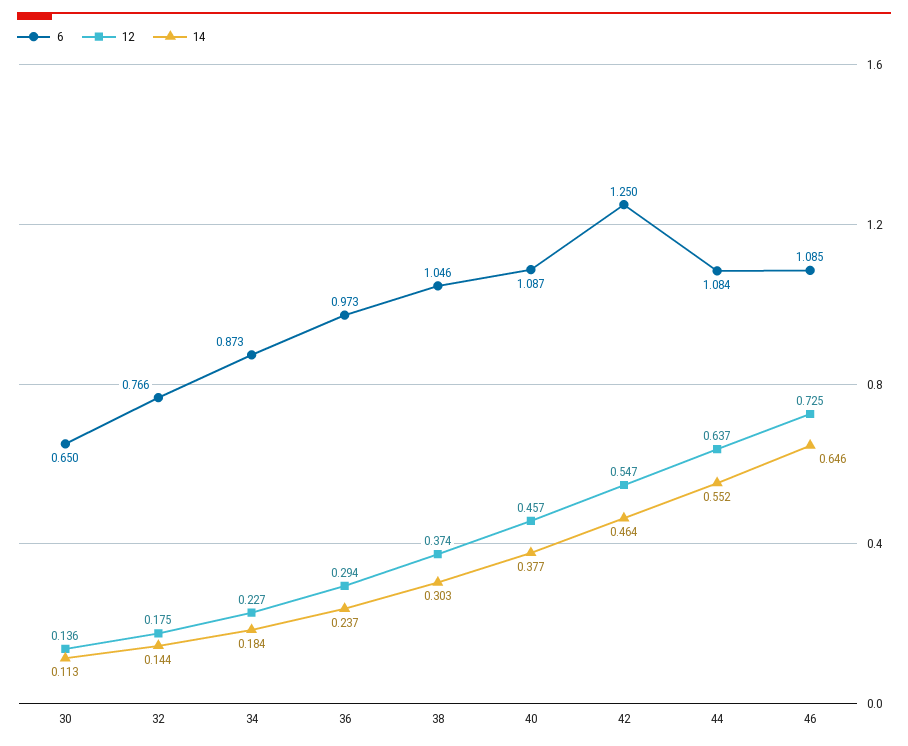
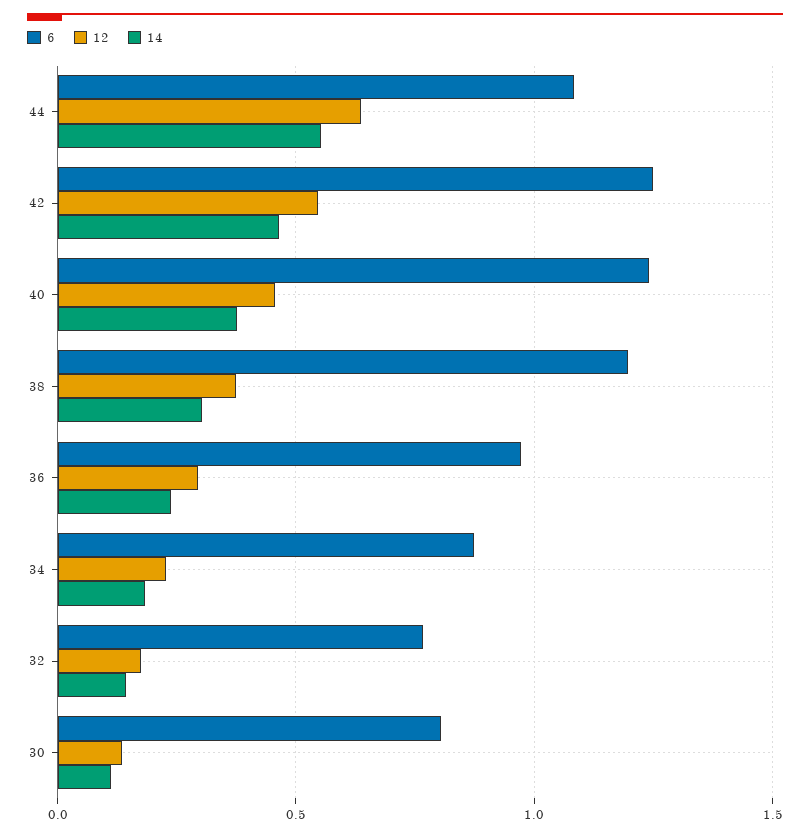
6, 30: 0.65 -> 0.8
6, 38: 1.046 -> 1.2
6, 40: 1.087 -> 1.25
6, 46: 1.085 -> none
12, 46: 0.725 -> none
14, 46: 0.646 -> none

